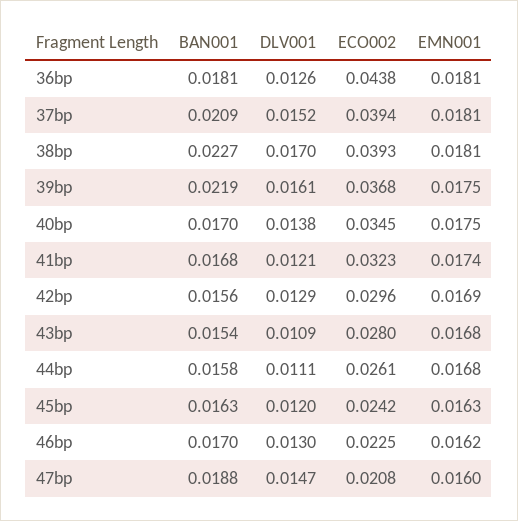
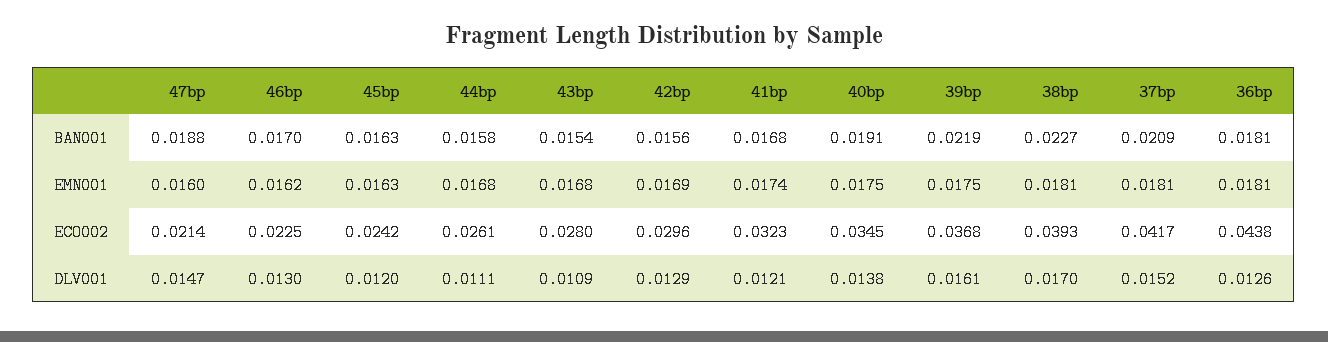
ECO002, 37bp: 0.0394 -> 0.0417
BAN001, 40bp: 0.017 -> 0.0191
ECO002, 47bp: 0.0208 -> 0.0214

